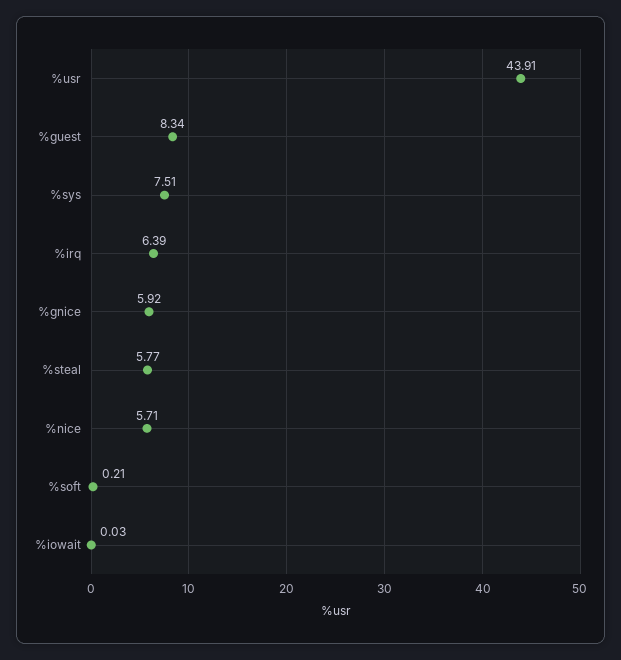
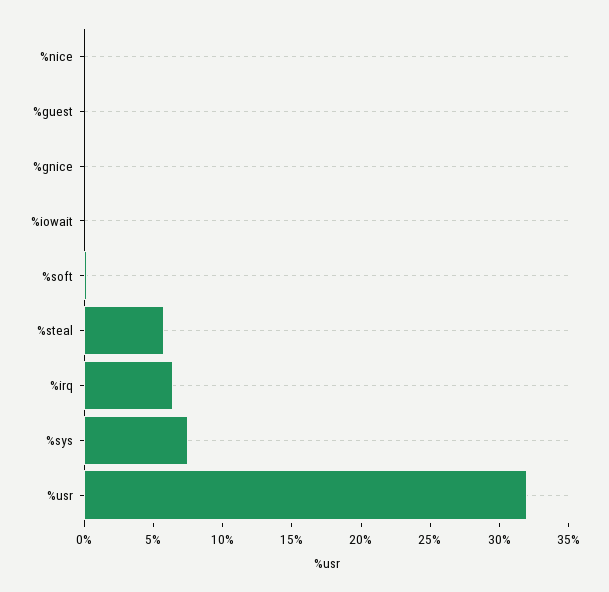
%usr: 43.91 -> 32
%guest: 8.34 -> 0
%gnice: 5.92 -> 0
%nice: 5.71 -> 0

